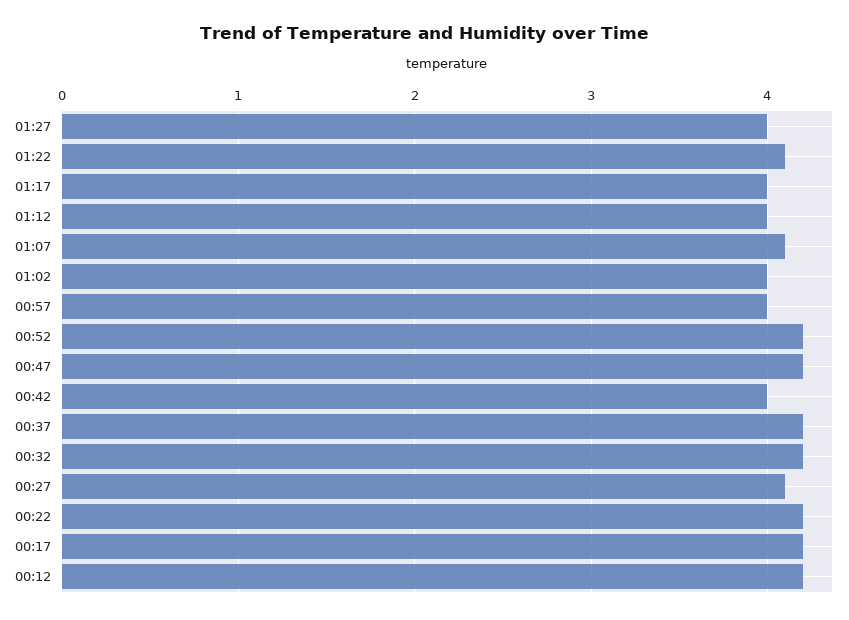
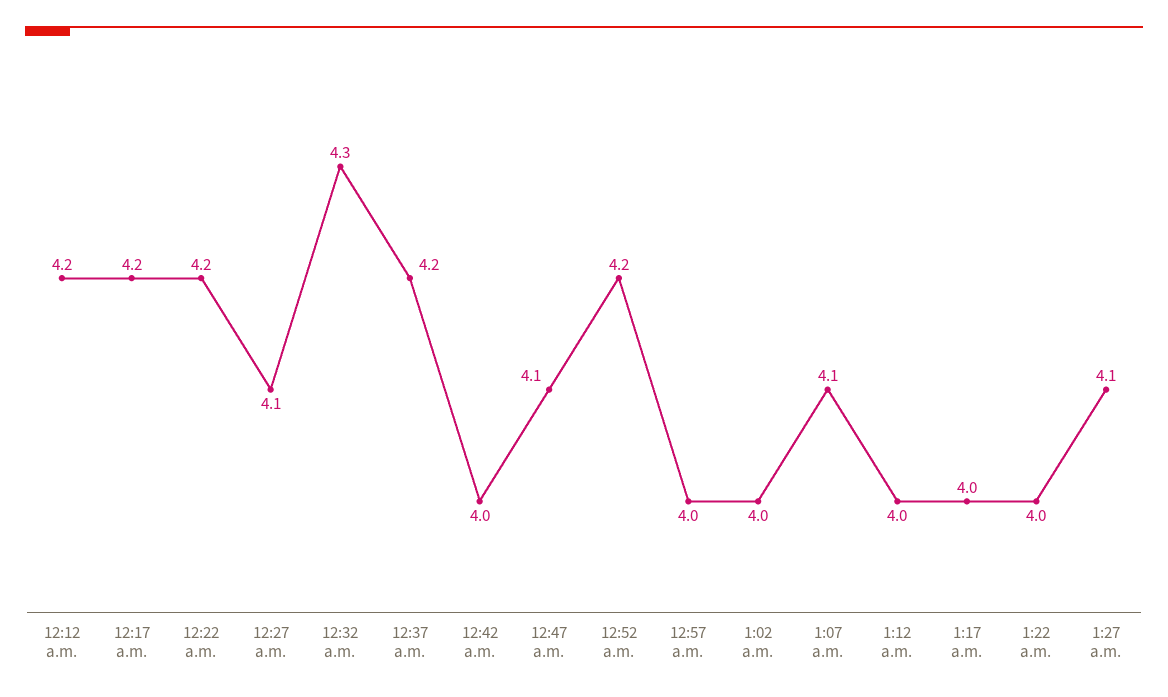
01:27: 4 -> 4.1
01:22: 4.1 -> 4
00:47: 4.2 -> 4.1
00:32: 4.2 -> 4.3

